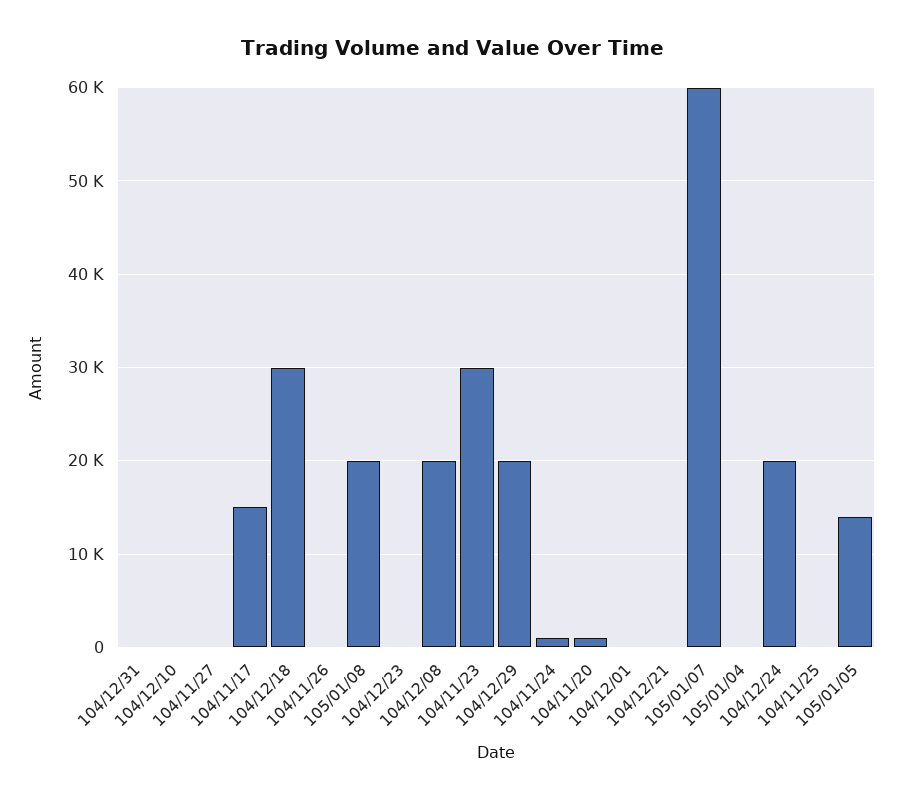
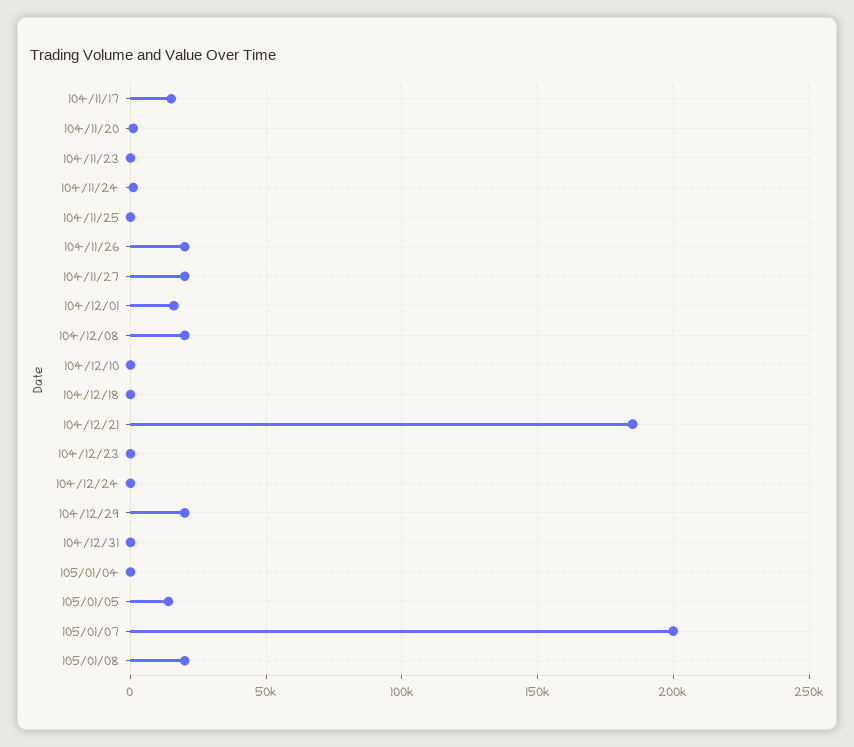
104/11/27: 0 -> 20000
104/12/18: 30000 -> 0
104/11/26: 0 -> 20000
104/11/23: 30000 -> 0
104/12/01: 0 -> 15000
104/12/21: 0 -> 185000
105/01/07: 60000 -> 200000
104/12/24: 20000 -> 0

